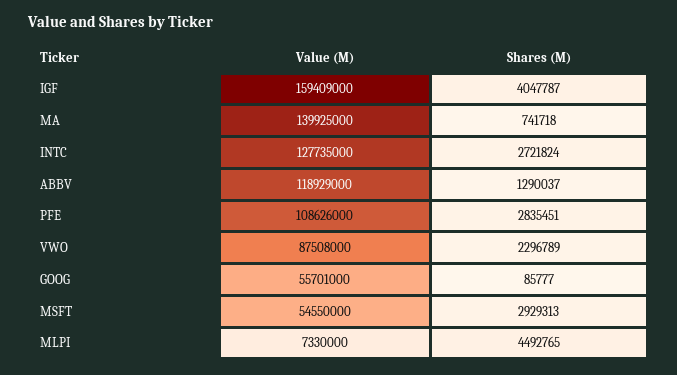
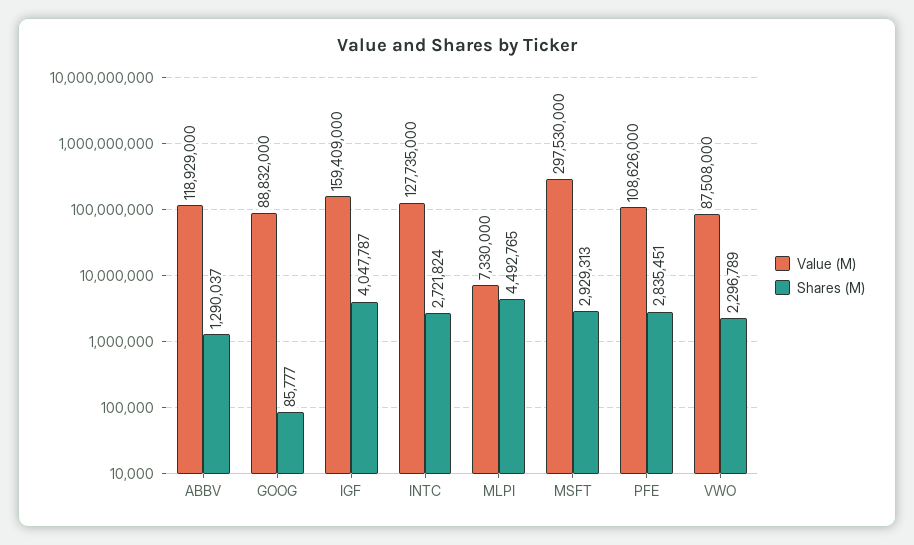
Value (M), MA: 139925000 -> none
Shares (M), MA: 741718 -> none
Value (M), GOOG: 55701000 -> 88832000
Value (M), MSFT: 54550000 -> 297530000

